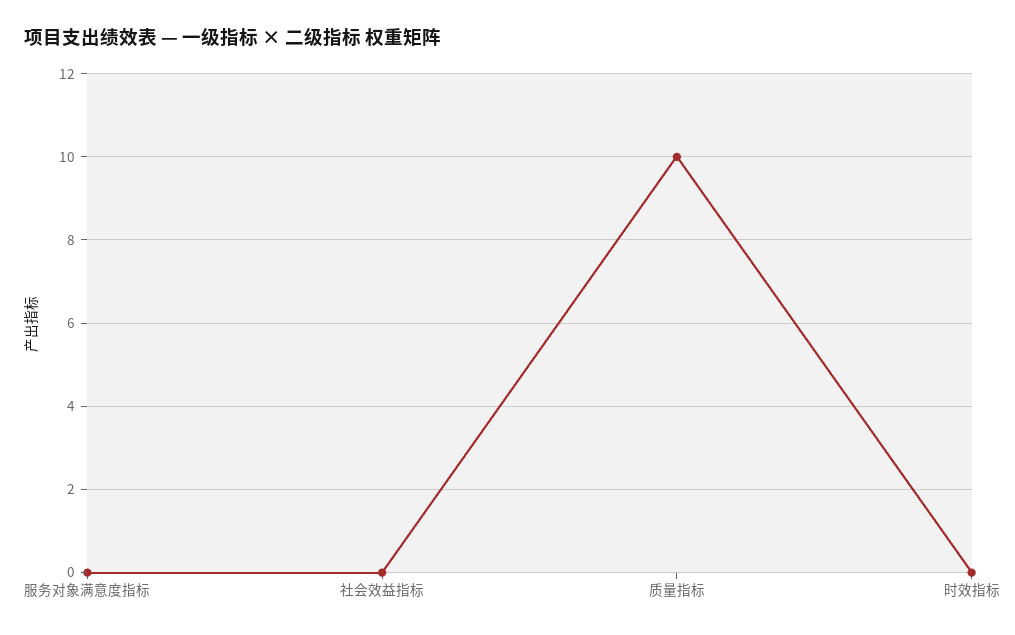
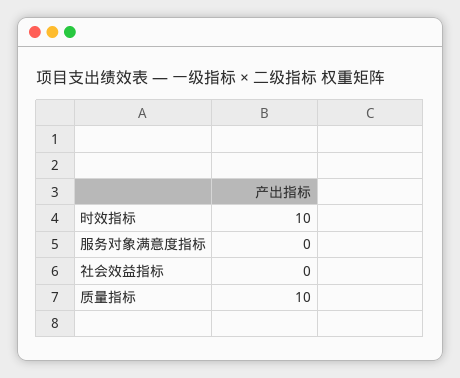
时效指标: 0 -> 10

